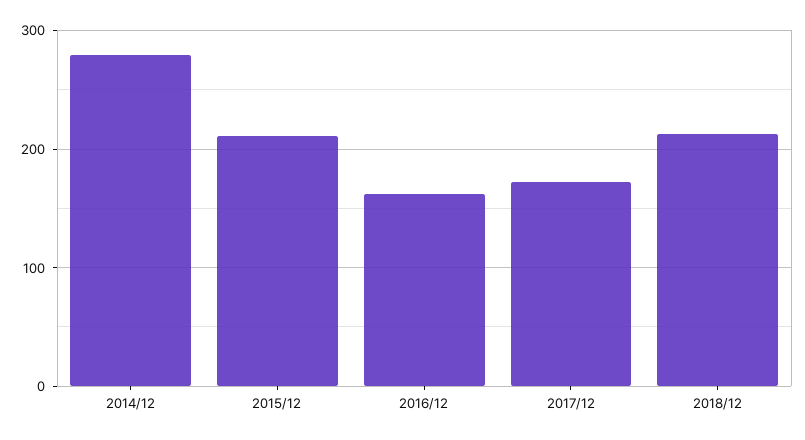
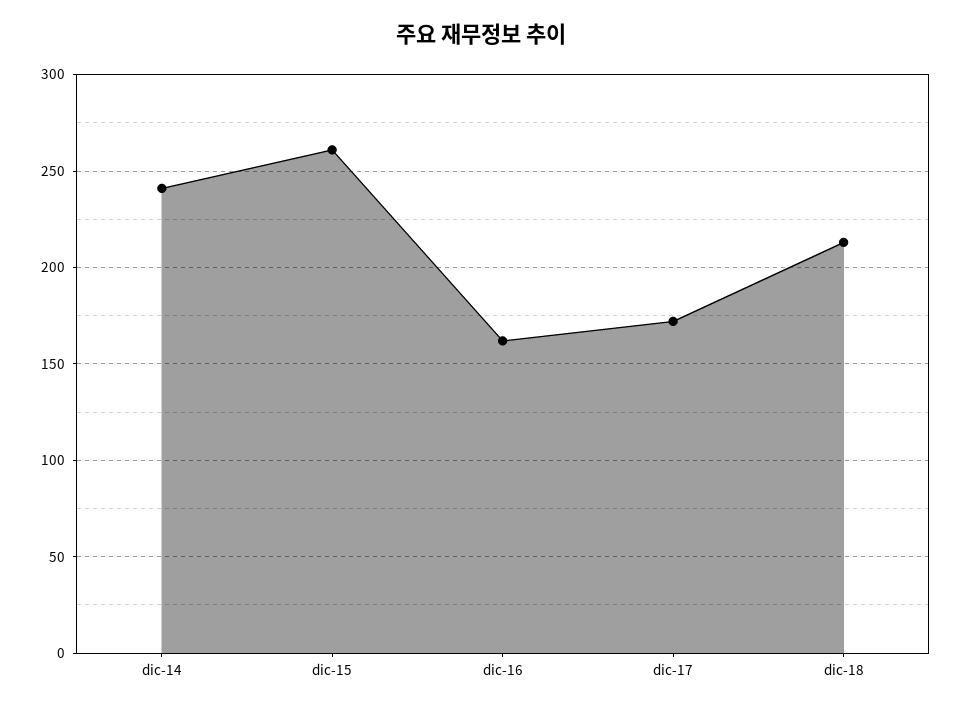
2014/12: 280 -> 240
2015/12: 210 -> 260

